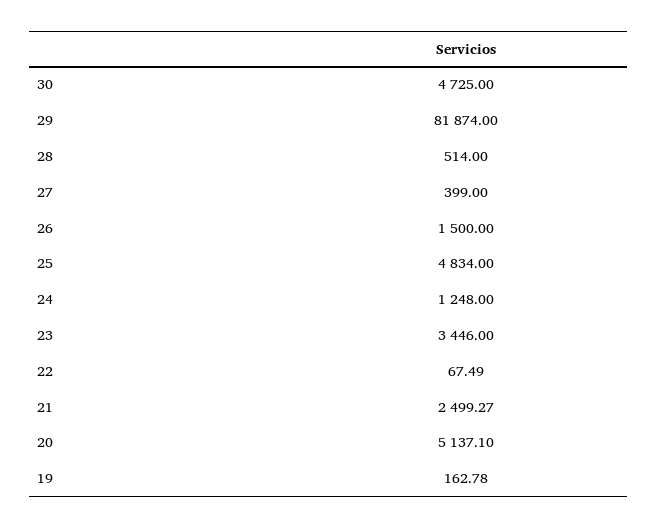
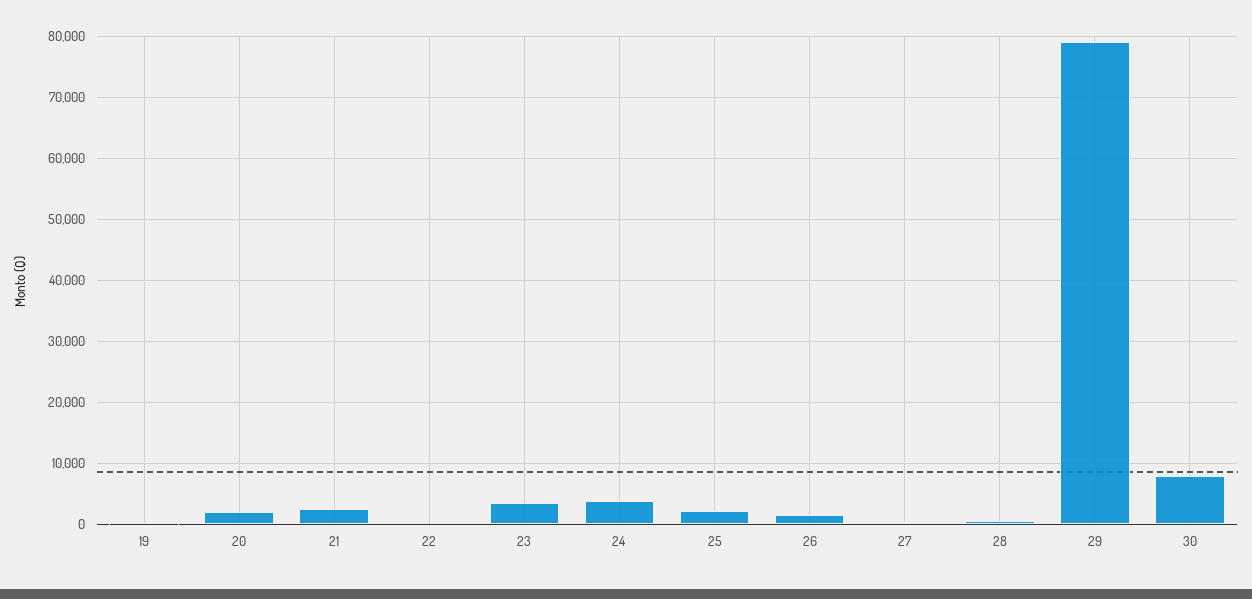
30: 4725 -> 8000
29: 81874 -> 79000
25: 4834 -> 2000
24: 1248 -> 4000
20: 5137.1 -> 2000

